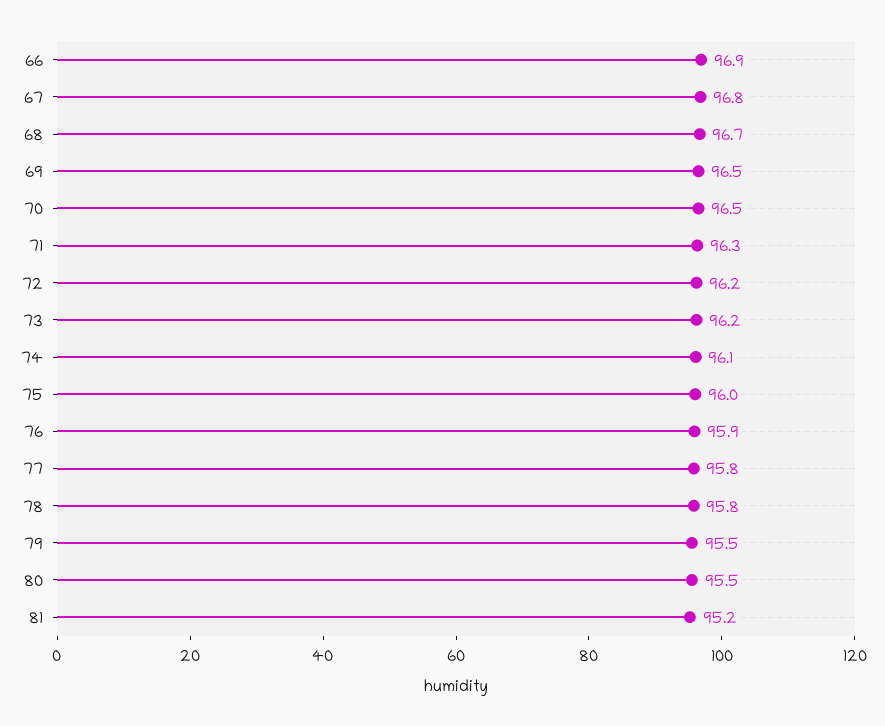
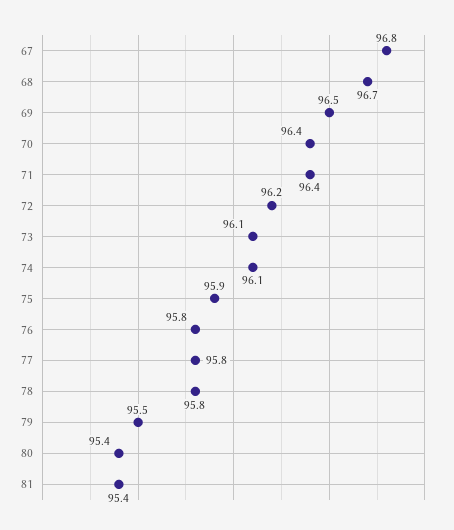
66: 96.9 -> none
70: 96.5 -> 96.4
71: 96.3 -> 96.4
73: 96.2 -> 96.1
75: 96 -> 95.9
76: 95.9 -> 95.8
80: 95.5 -> 95.4
81: 95.2 -> 95.4

